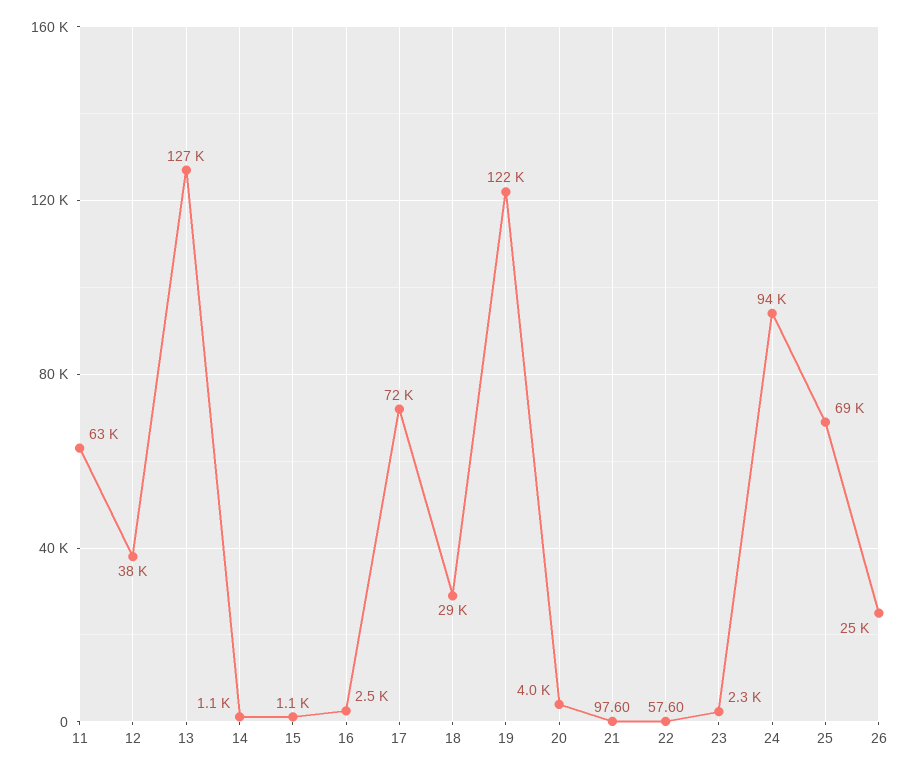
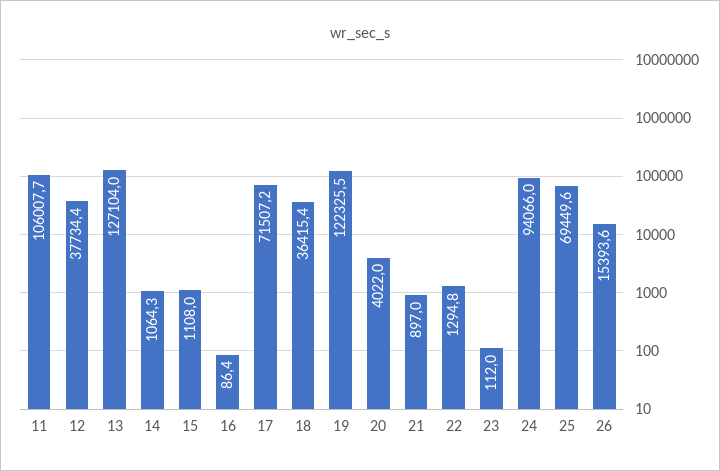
11: 63000 -> 106007.7
16: 2500 -> 86.4
18: 29000 -> 36415.4
21: 97.6 -> 897
22: 57.6 -> 1294.8
23: 2300 -> 112
26: 25000 -> 15393.6

